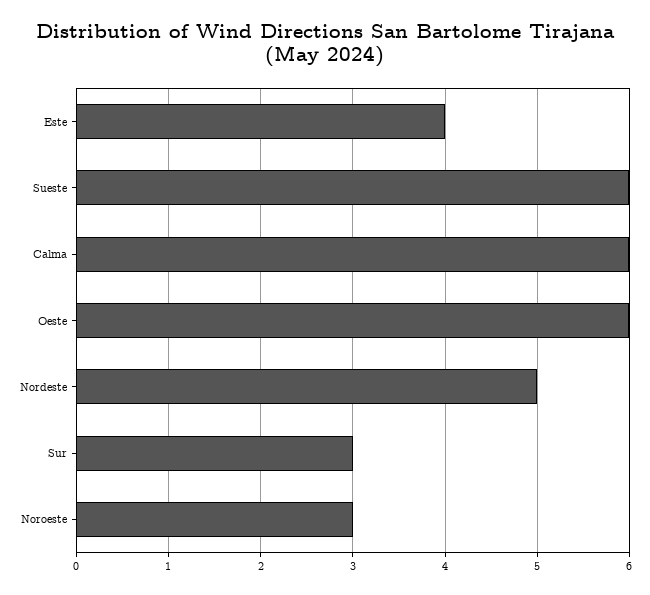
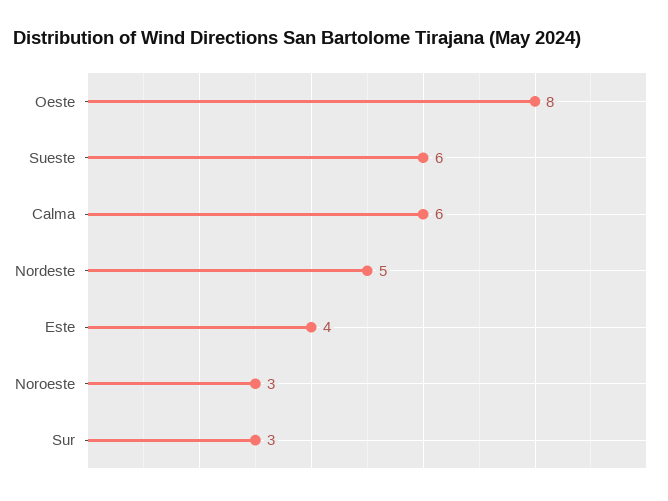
Oeste: 6 -> 8

